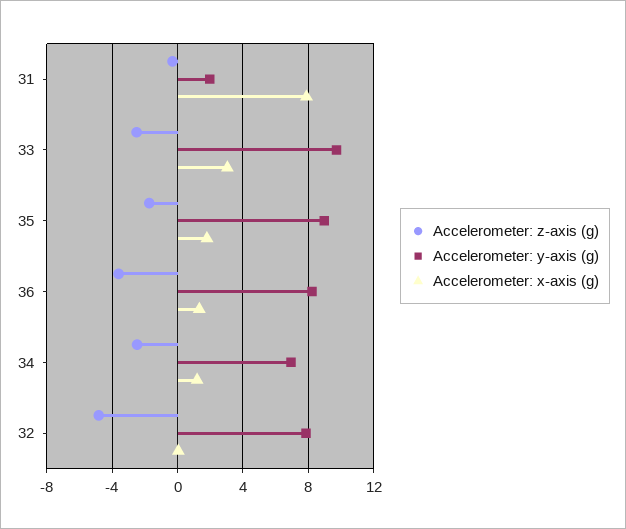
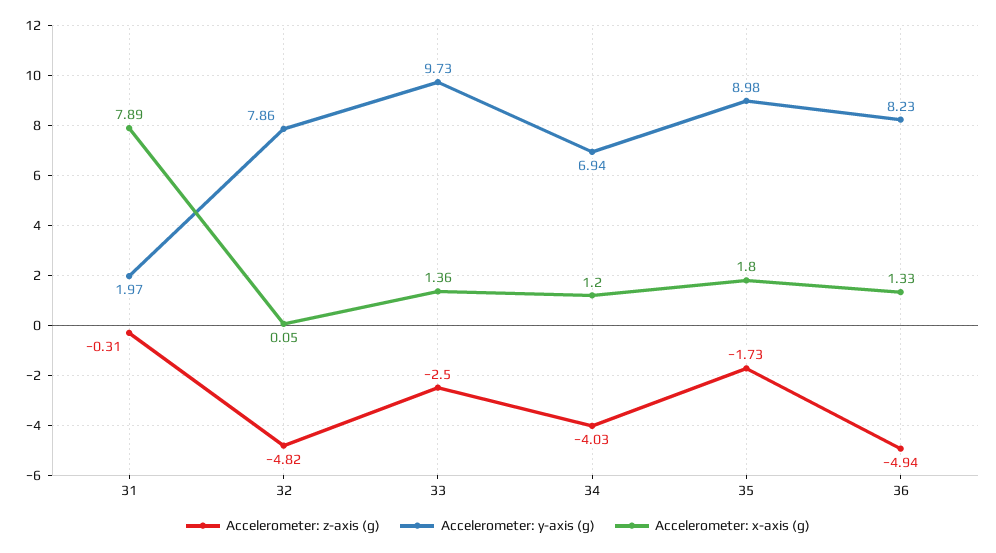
Accelerometer: x-axis (g), 33: 3 -> 1.36
Accelerometer: z-axis (g), 36: -3.5 -> -4.94
Accelerometer: z-axis (g), 34: -2.5 -> -4.03

